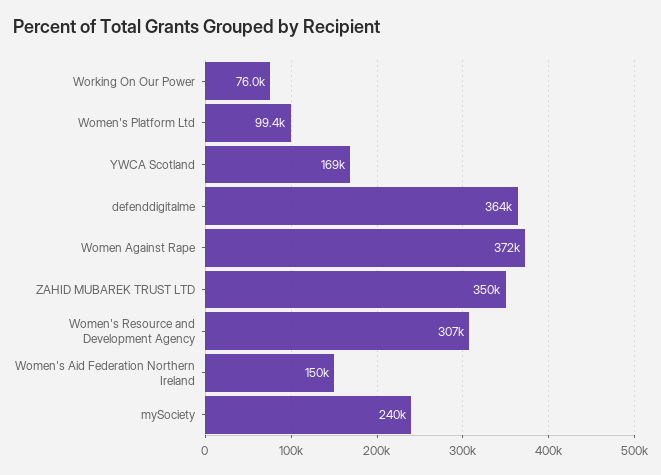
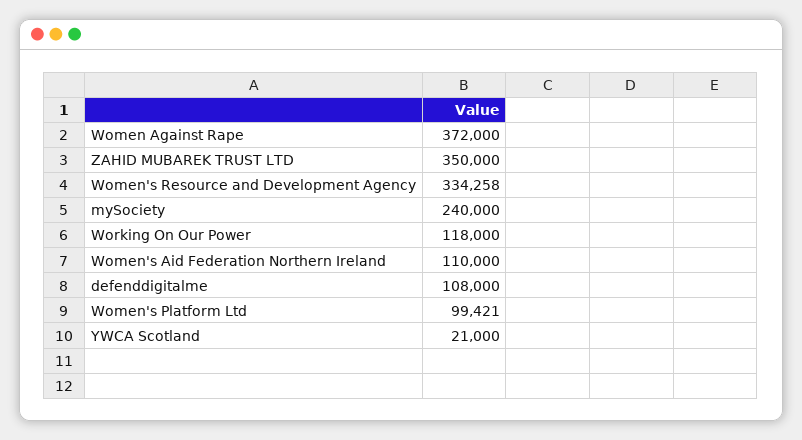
Working On Our Power: 76000 -> 118000
YWCA Scotland: 169000 -> 21000
defenddigitalme: 364000 -> 108000
Women's Resource and Development Agency: 307000 -> 334258
Women's Aid Federation Northern Ireland: 150000 -> 110000

